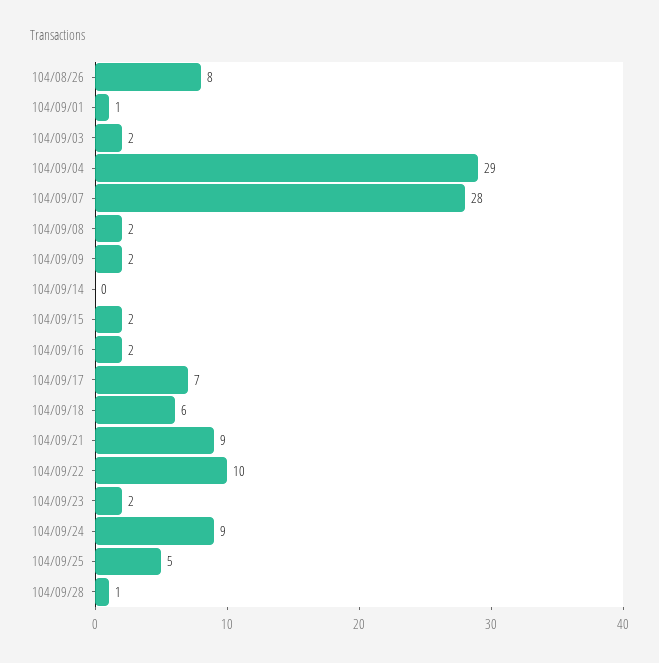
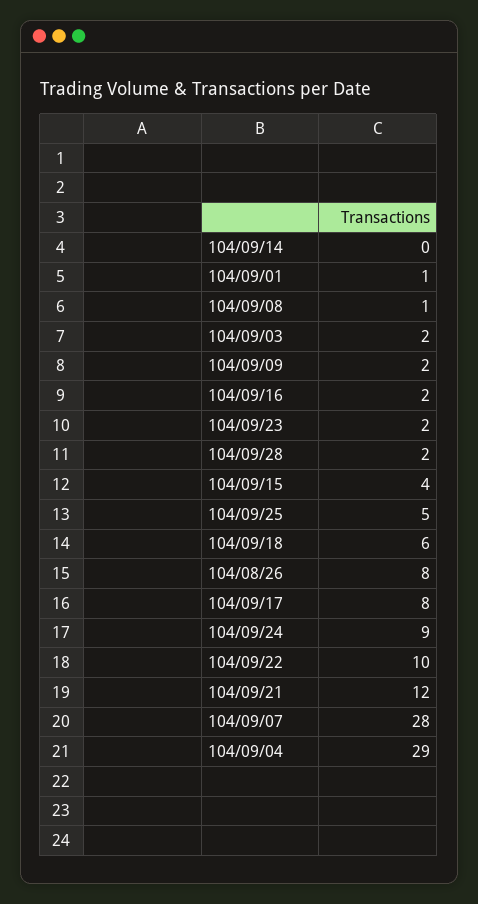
104/09/08: 2 -> 1
104/09/15: 2 -> 4
104/09/17: 7 -> 8
104/09/21: 9 -> 12
104/09/28: 1 -> 2

